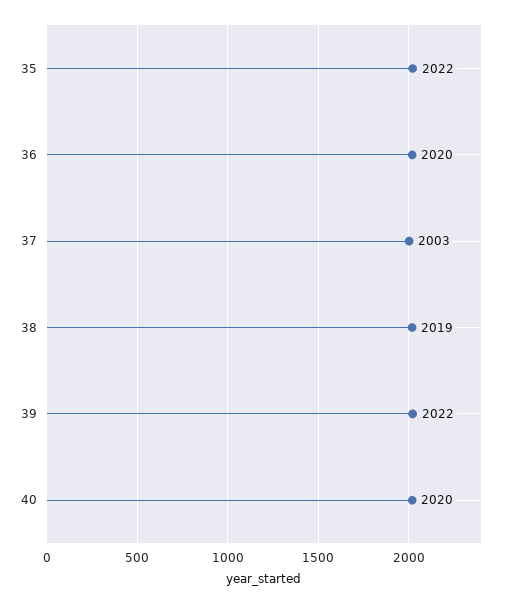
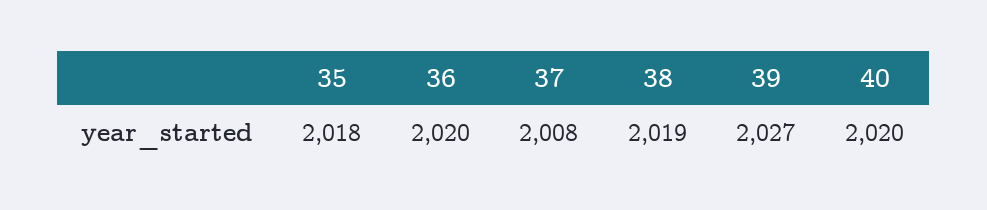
35: 2022 -> 2018
37: 2003 -> 2008
39: 2022 -> 2027

